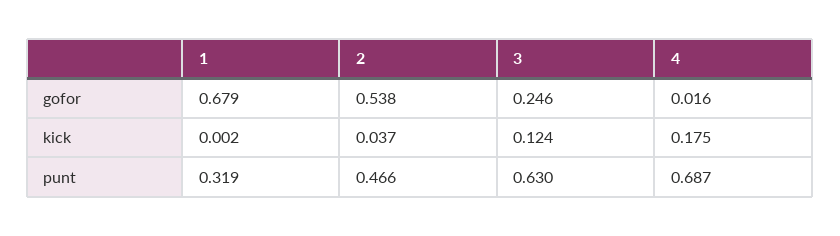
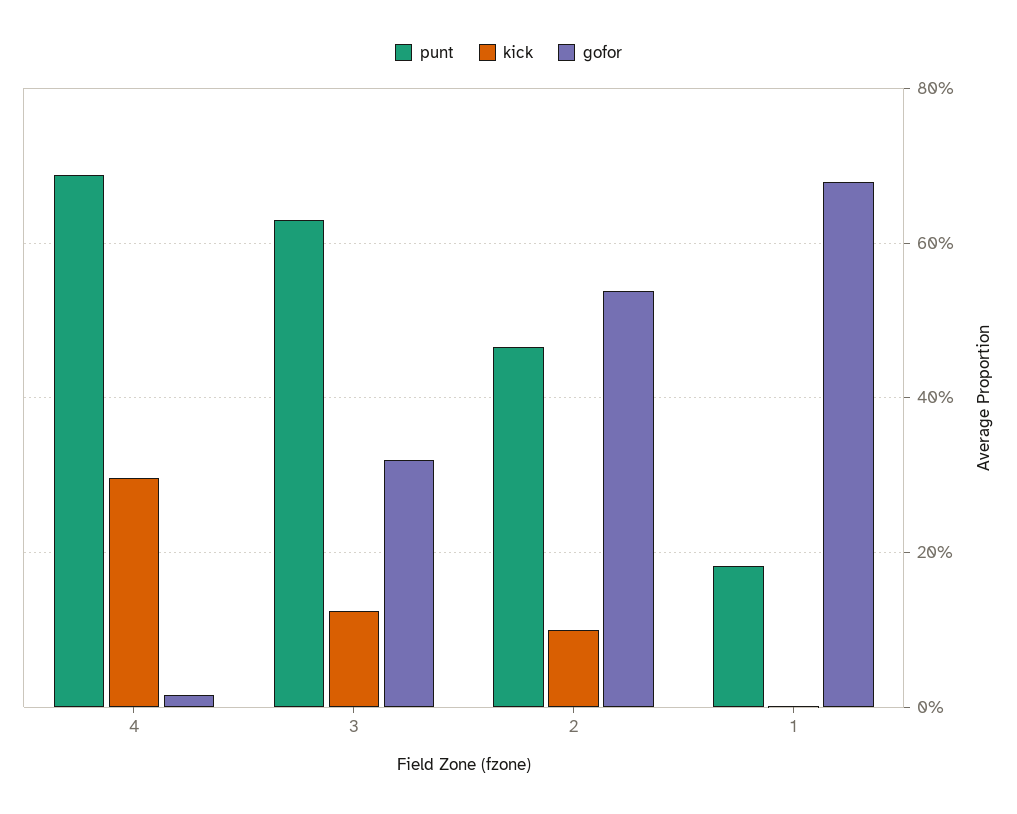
gofor, 3: 0.246 -> 0.32
kick, 2: 0.037 -> 0.1
kick, 4: 0.175 -> 0.3
punt, 1: 0.319 -> 0.18

